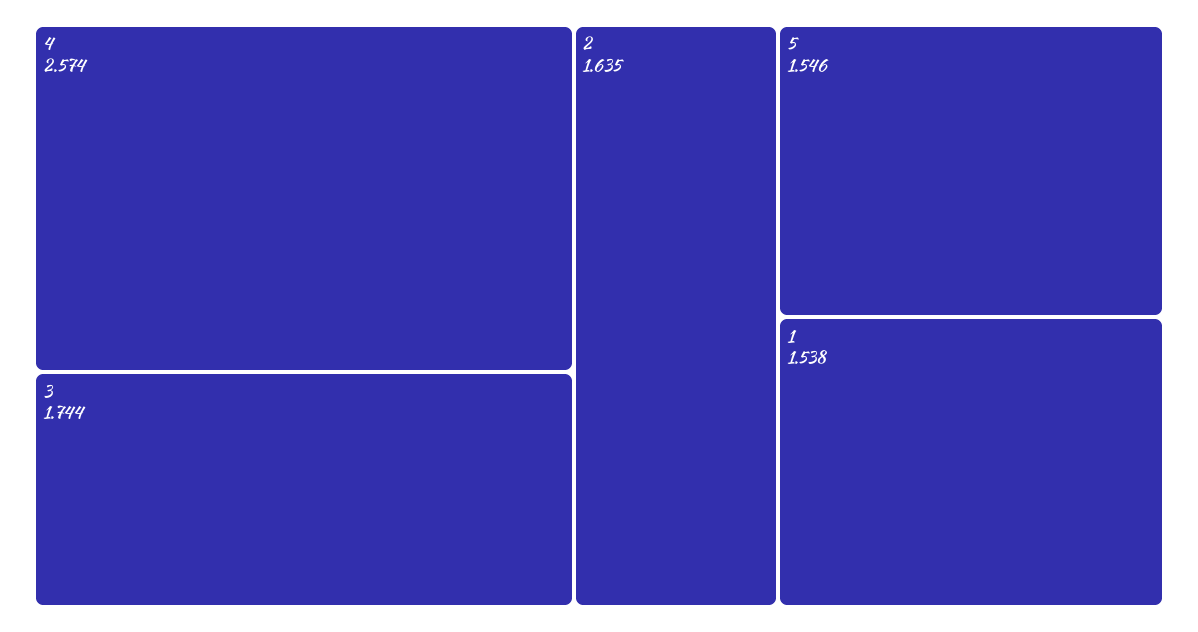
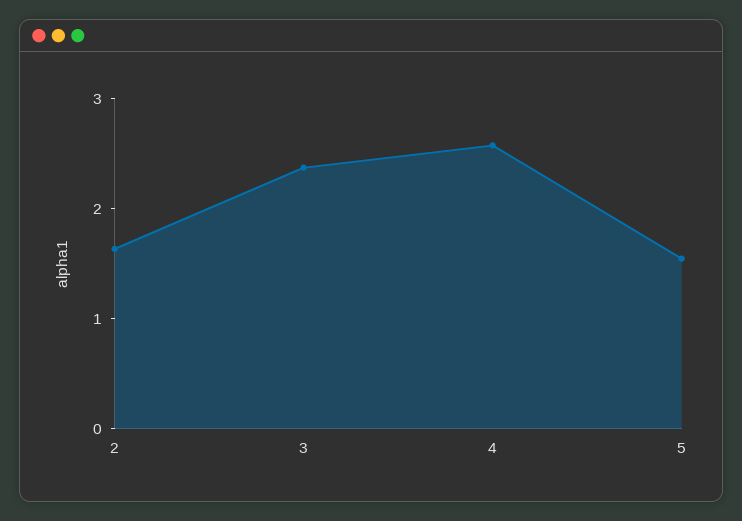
3: 1.744 -> 2.4
1: 1.538 -> none

